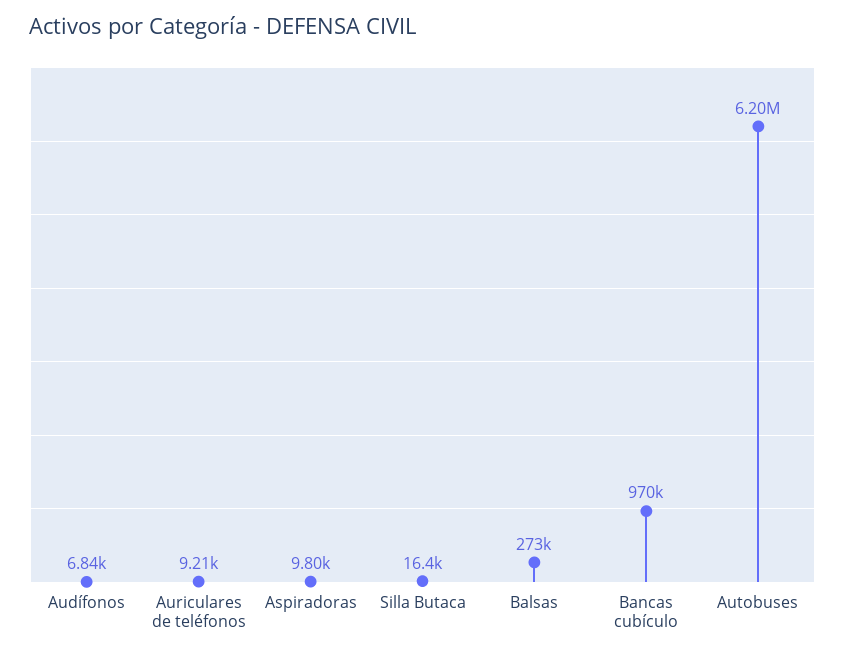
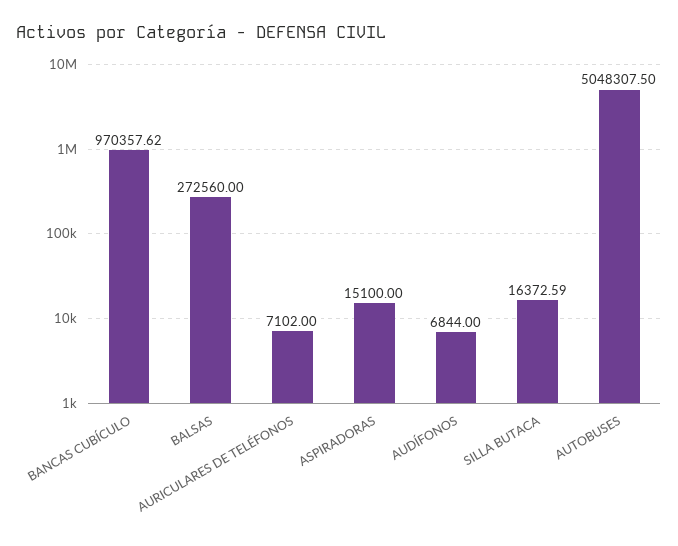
Auriculares de teléfonos: 9210 -> 7102
Aspiradoras: 9800 -> 15100
Autobuses: 6200000 -> 5048307.5

